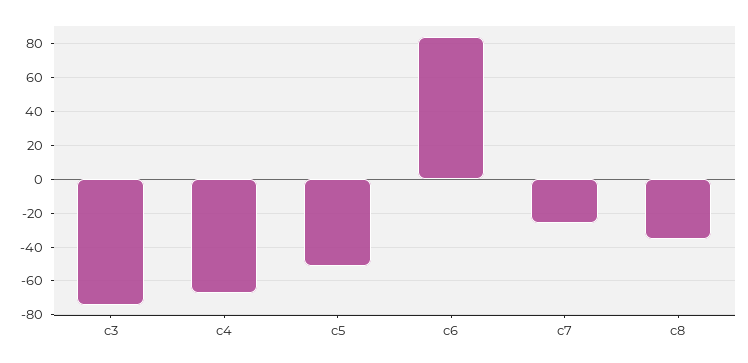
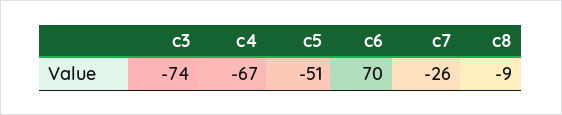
c6: 85 -> 70
c8: -35 -> -9

